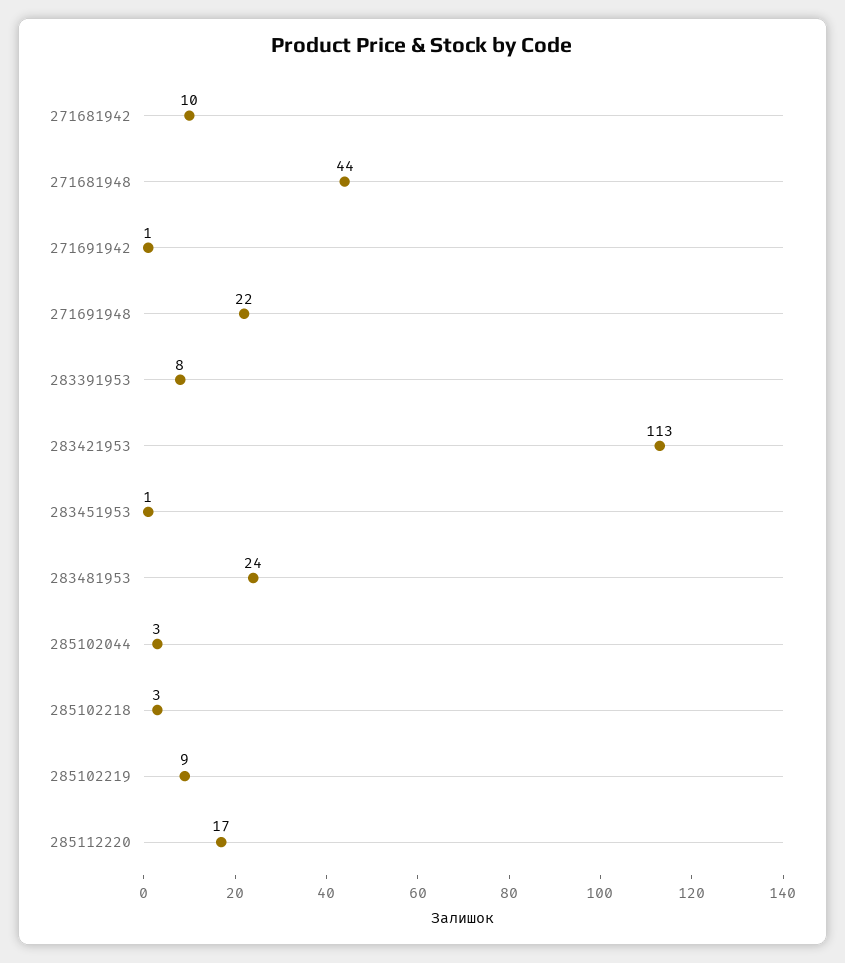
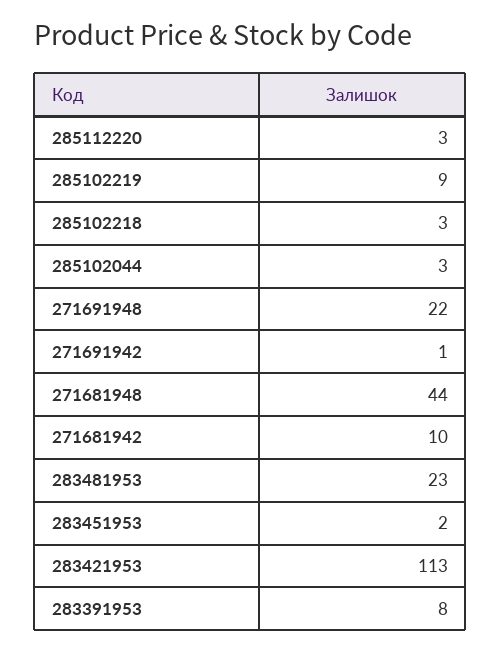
283451953: 1 -> 2
283481953: 24 -> 23
285112220: 17 -> 3

